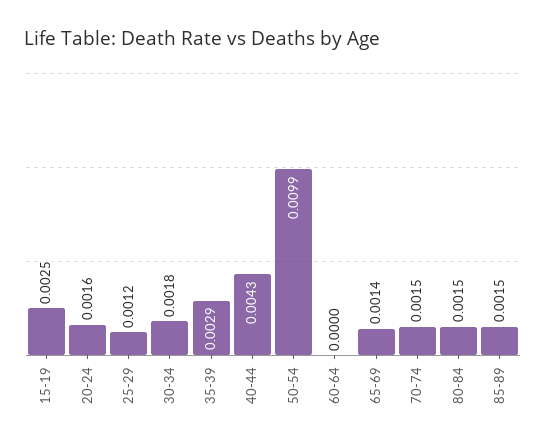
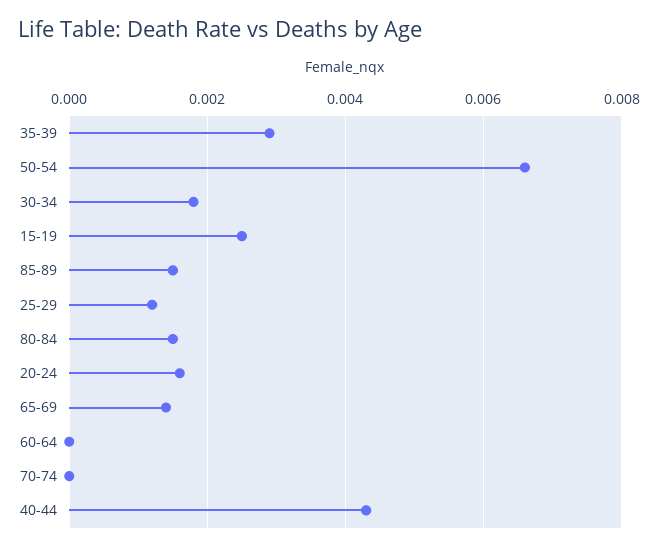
50-54: 0.0099 -> 0.0065
70-74: 0.0015 -> 0

